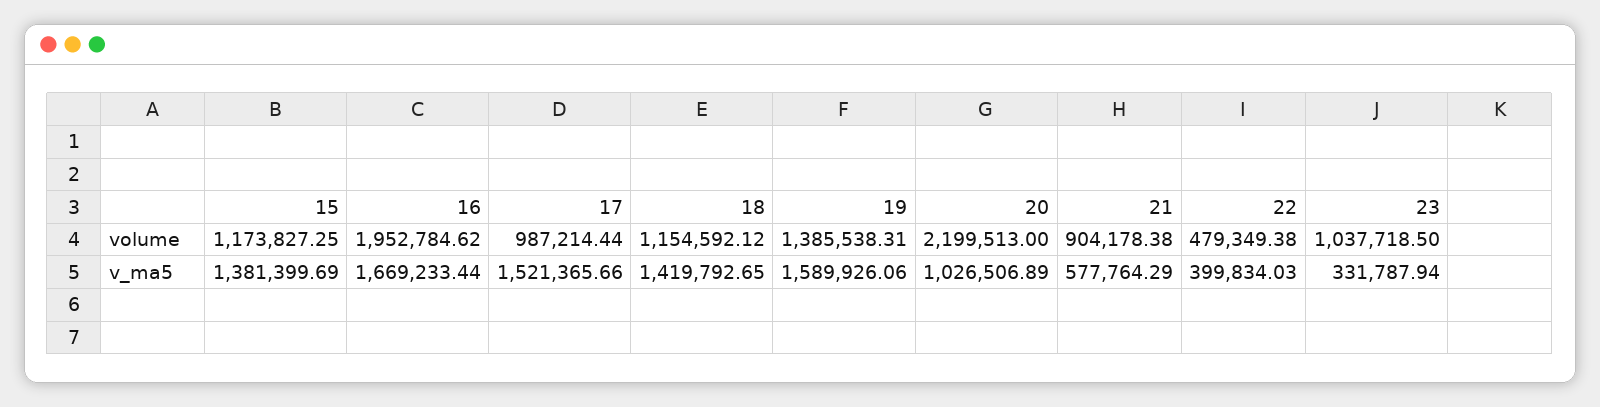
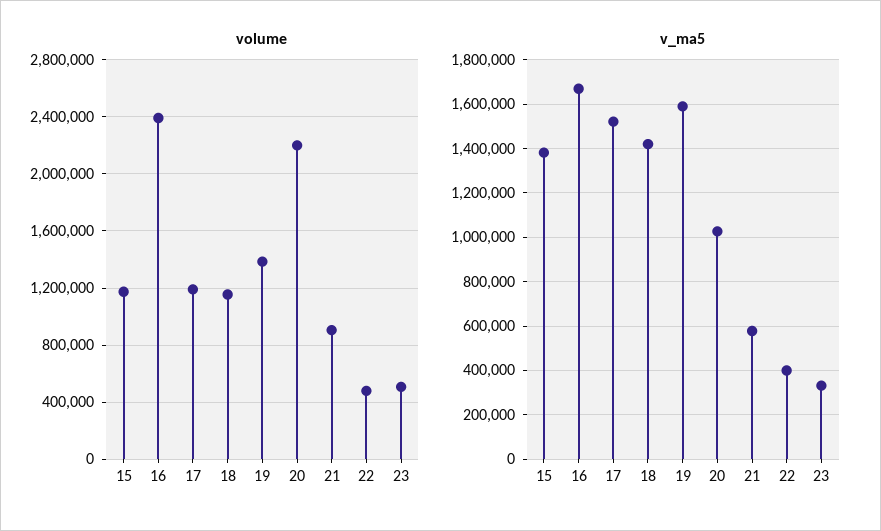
volume, 16: 1952784.62 -> 2400000
volume, 17: 987214.44 -> 1200000
volume, 23: 1037718.5 -> 500000

